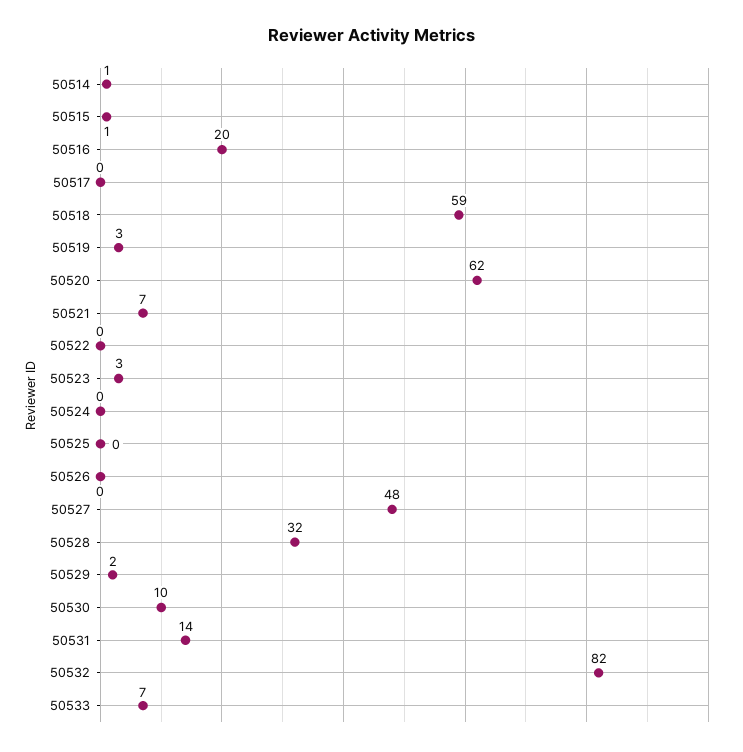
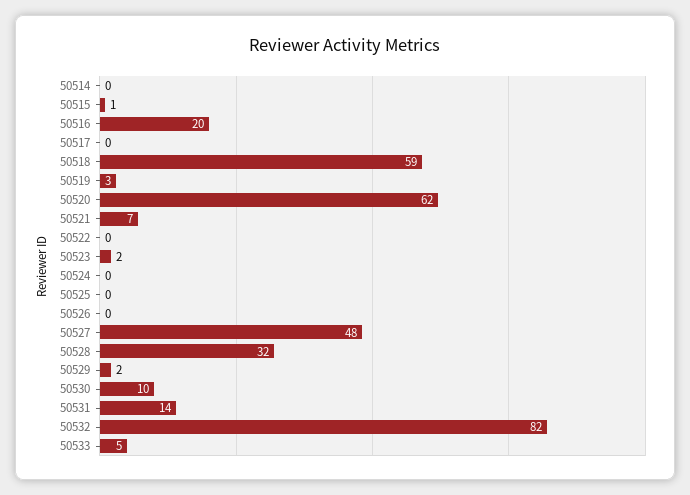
50514: 1 -> 0
50523: 3 -> 2
50533: 7 -> 5

